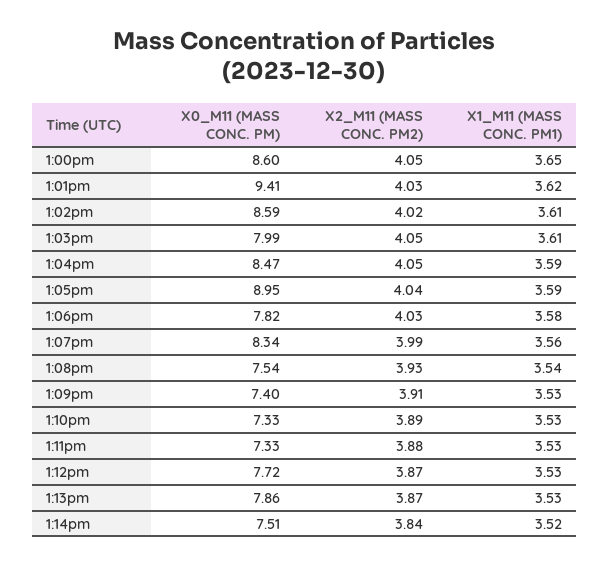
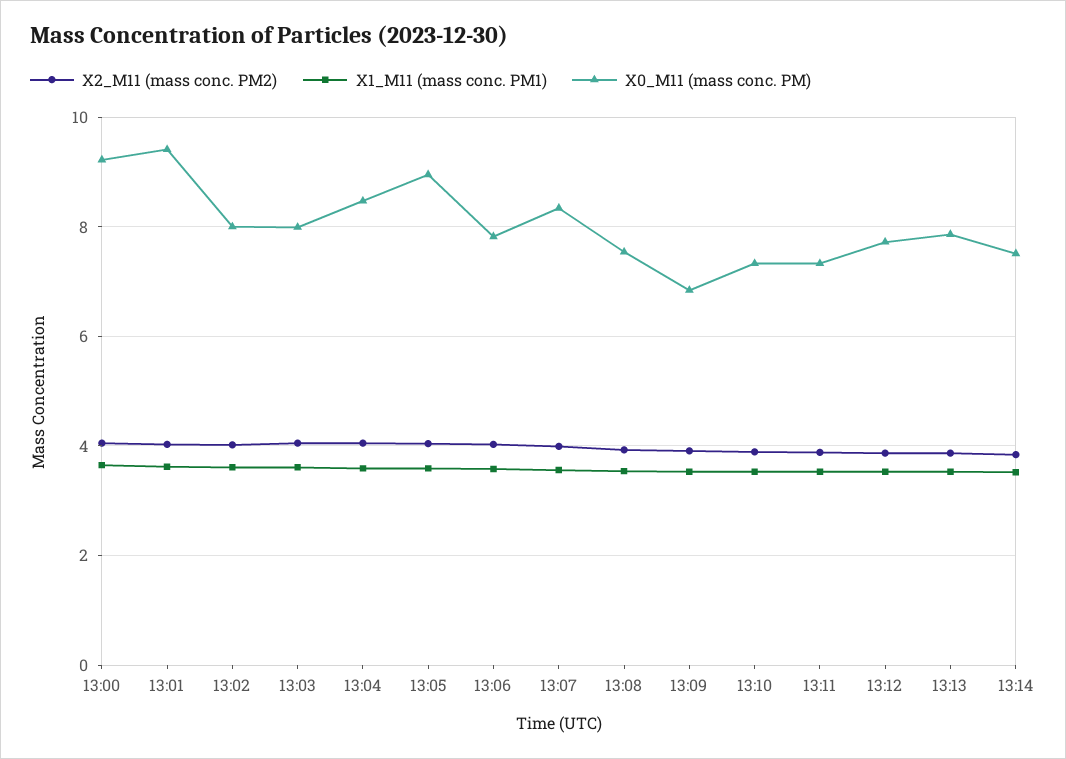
X0_M11 (MASS CONC. PM), 1:00pm: 8.6 -> 9.2
X0_M11 (MASS CONC. PM), 1:02pm: 8.59 -> 8
X0_M11 (MASS CONC. PM), 1:09pm: 7.4 -> 6.8

